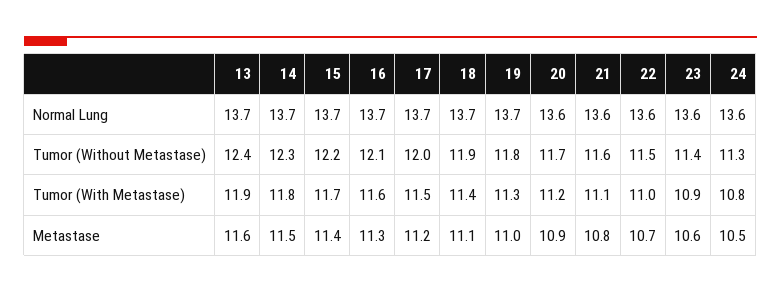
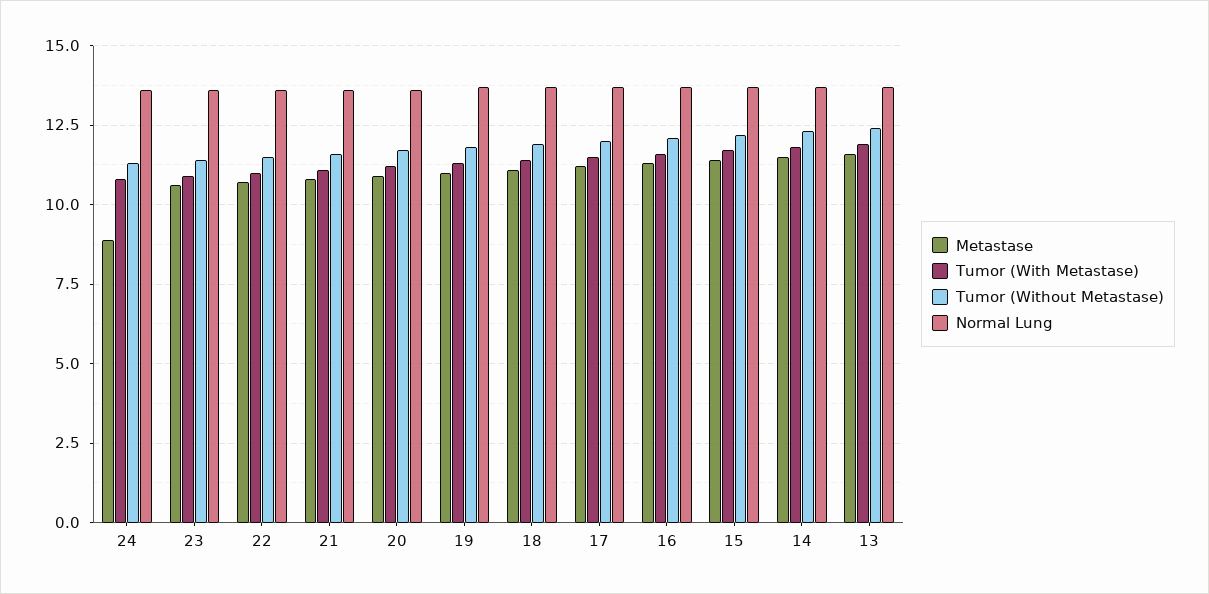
Metastase, 24: 10.5 -> 9

